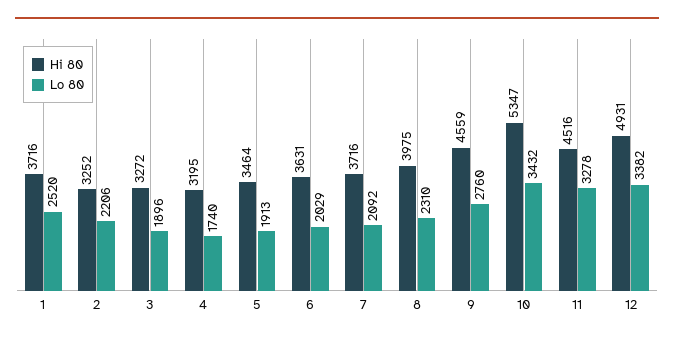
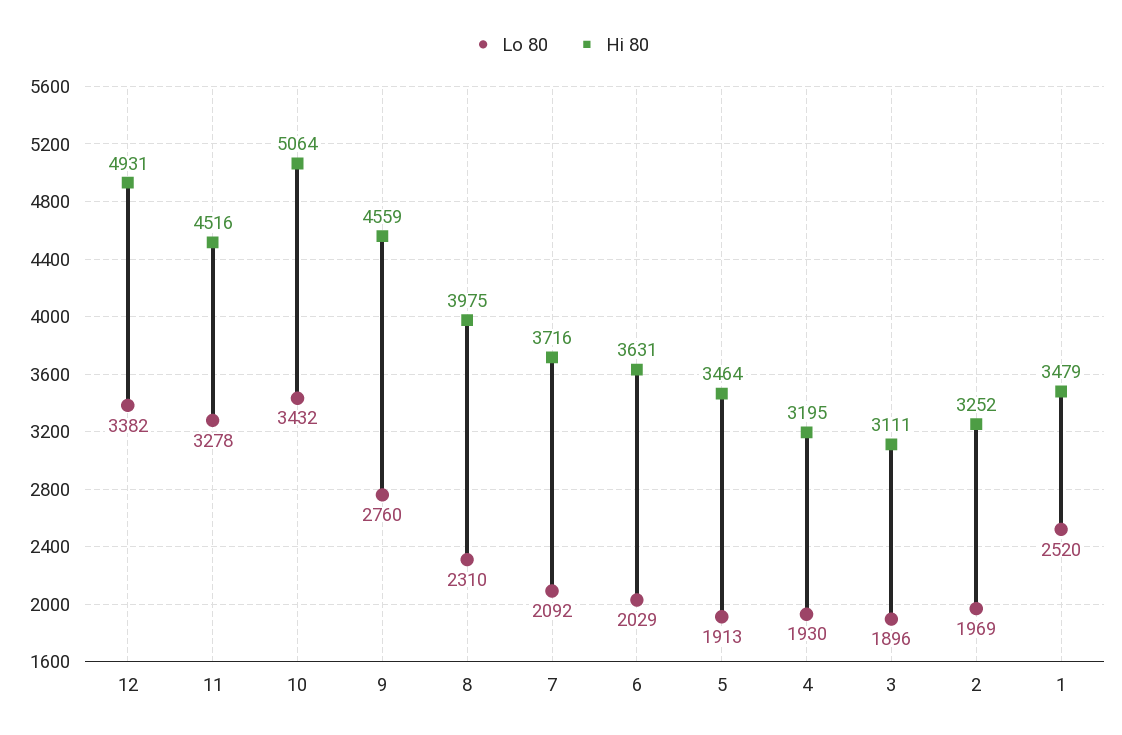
Hi 80, 1: 3716 -> 3479
Lo 80, 2: 2206 -> 1969
Hi 80, 3: 3272 -> 3111
Lo 80, 4: 1740 -> 1930
Hi 80, 10: 5347 -> 5064

